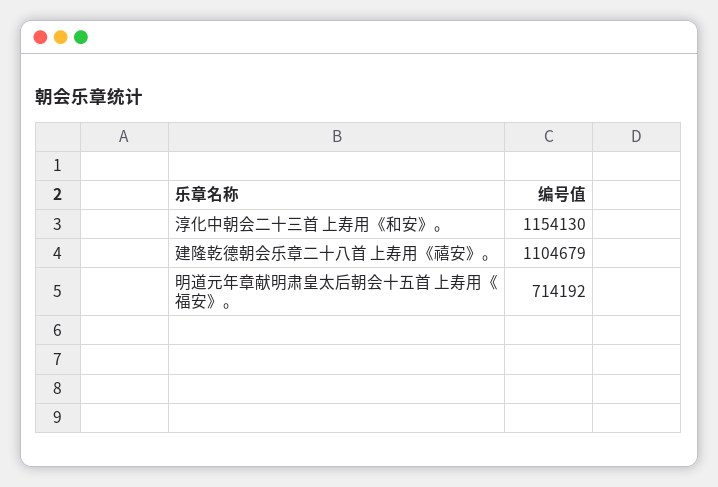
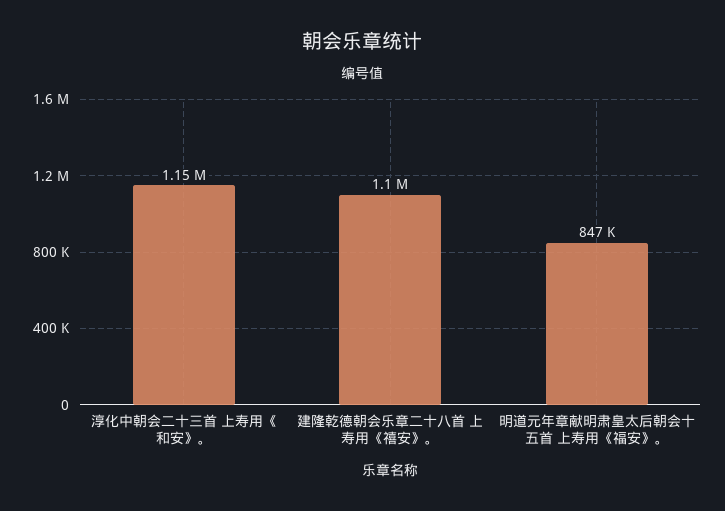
明道元年章献明肃皇太后朝会十五首 上寿用《福安》。: 714192 -> 847000

